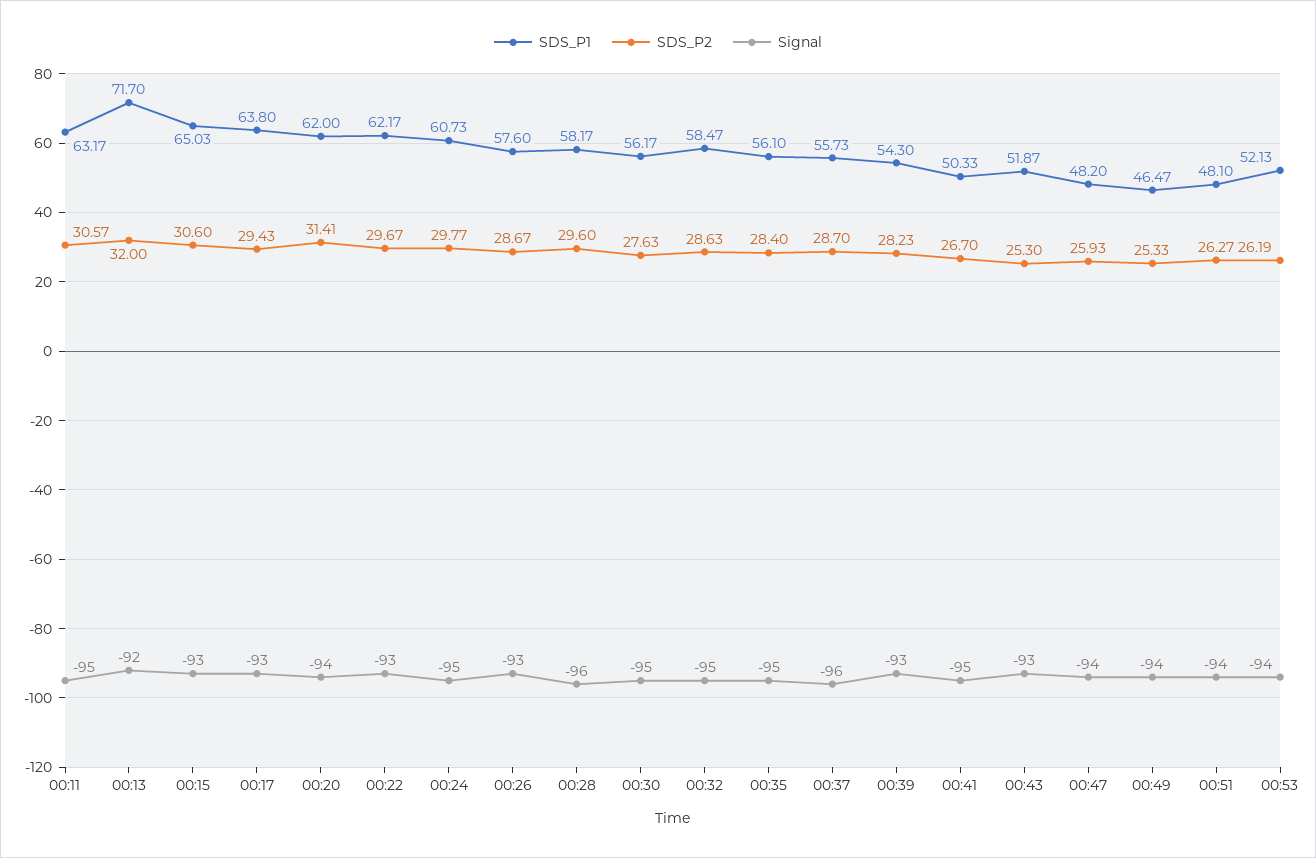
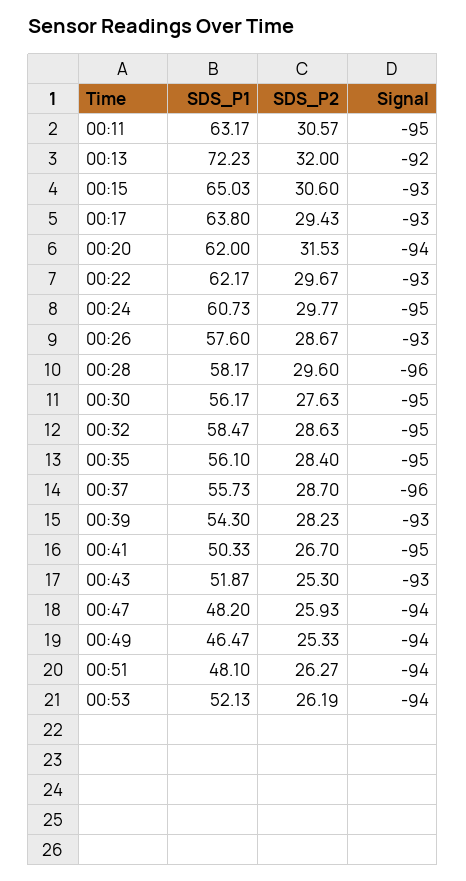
SDS_P1, 00:13: 71.7 -> 72.23
SDS_P2, 00:20: 31.41 -> 31.53

